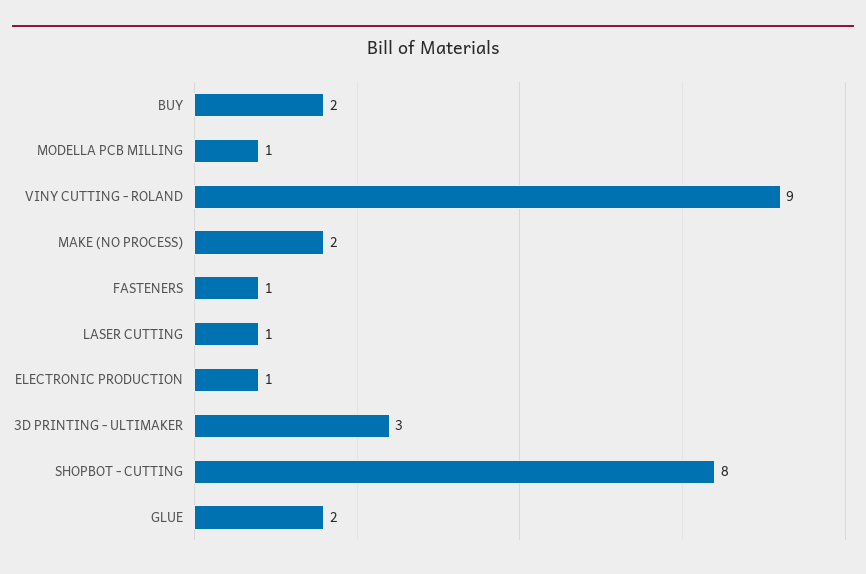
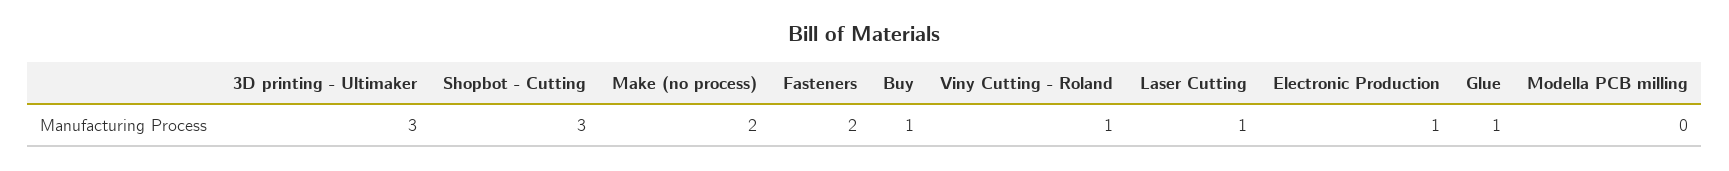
BUY: 2 -> 1
MODELLA PCB MILLING: 1 -> 0
VINY CUTTING - ROLAND: 9 -> 1
FASTENERS: 1 -> 2
SHOPBOT - CUTTING: 8 -> 3
GLUE: 2 -> 1

